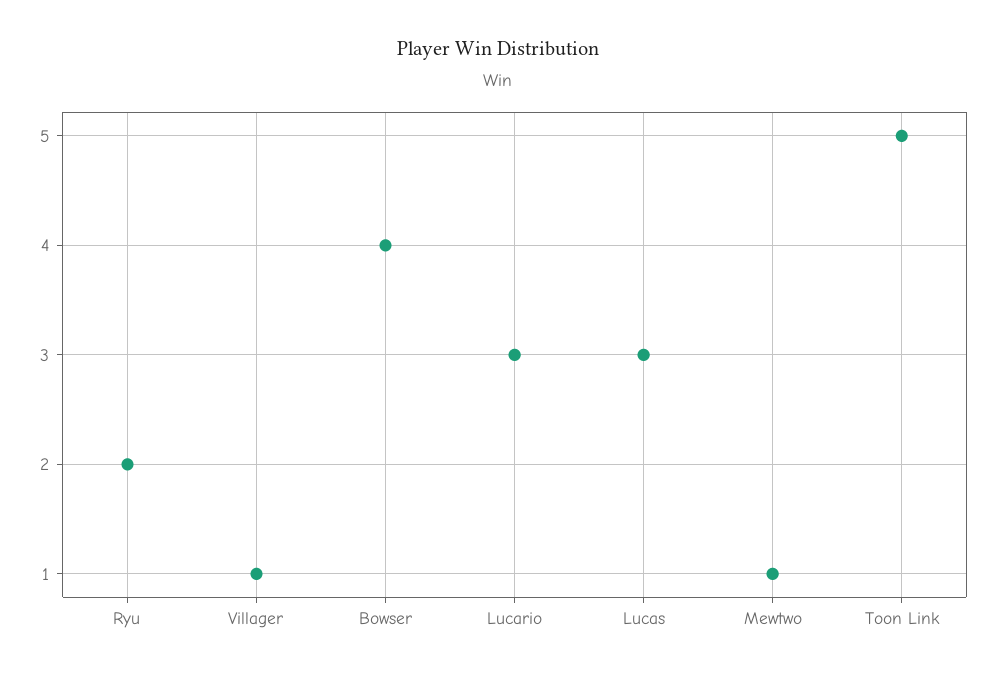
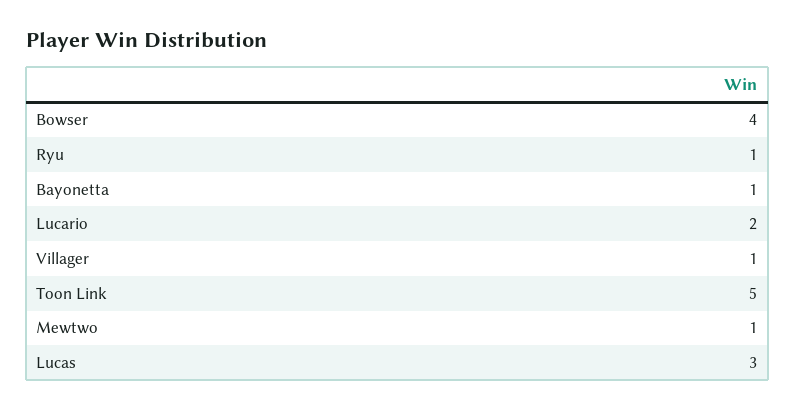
Ryu: 2 -> 1
Lucario: 3 -> 2
Bayonetta: none -> 1

